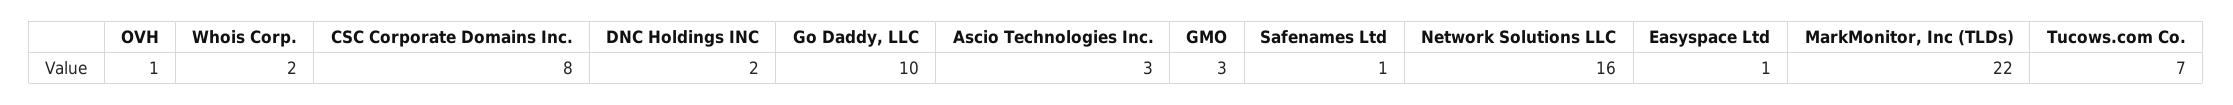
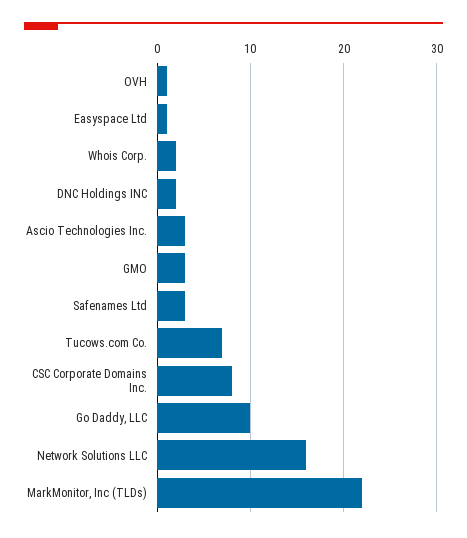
Safenames Ltd: 1 -> 3

